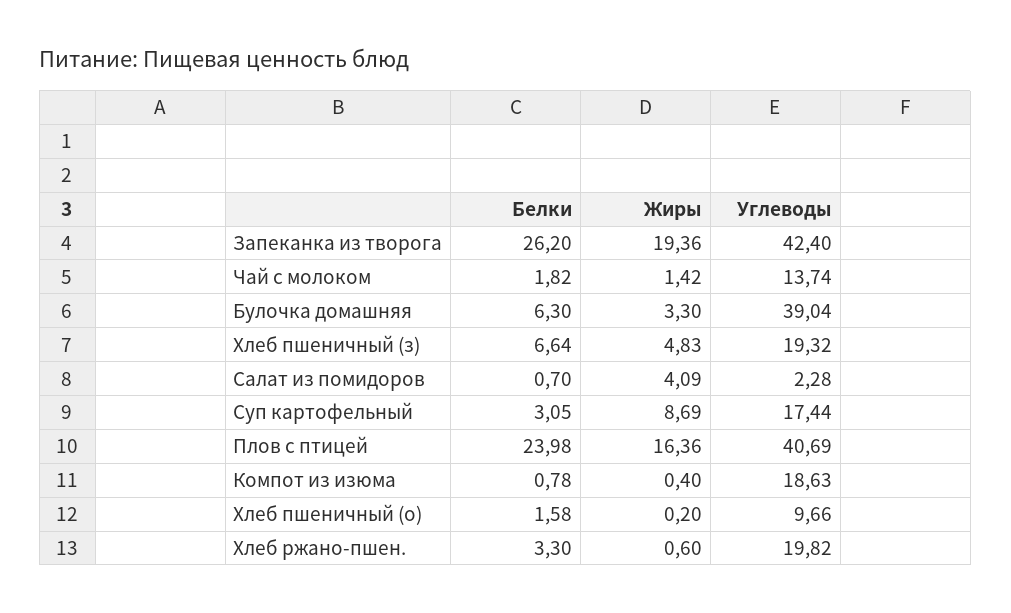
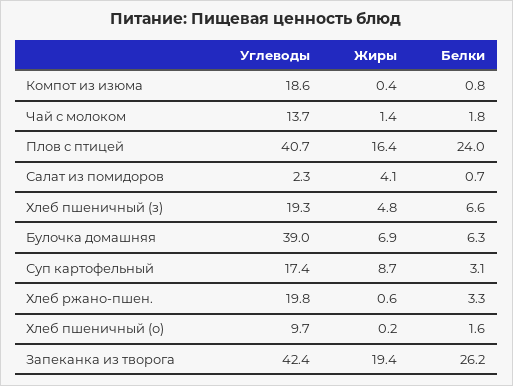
Жиры, Булочка домашняя: 3.3 -> 6.9

